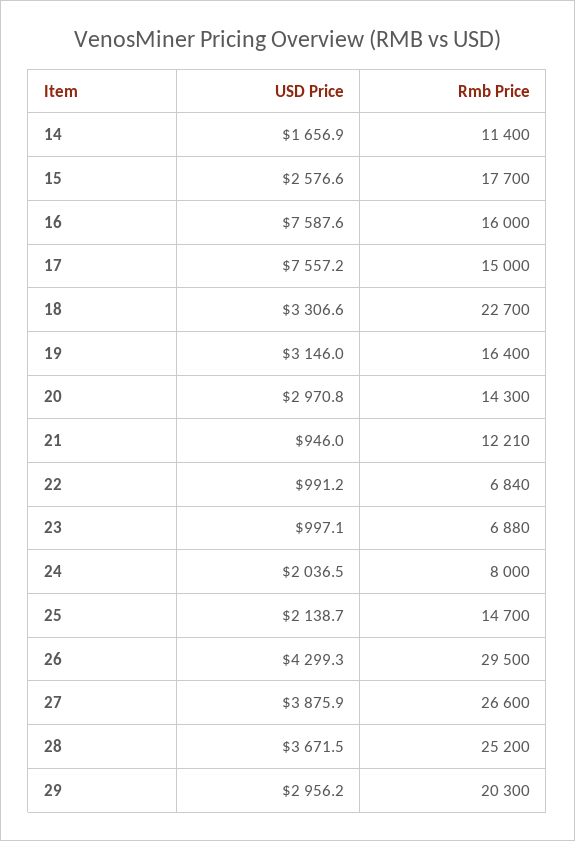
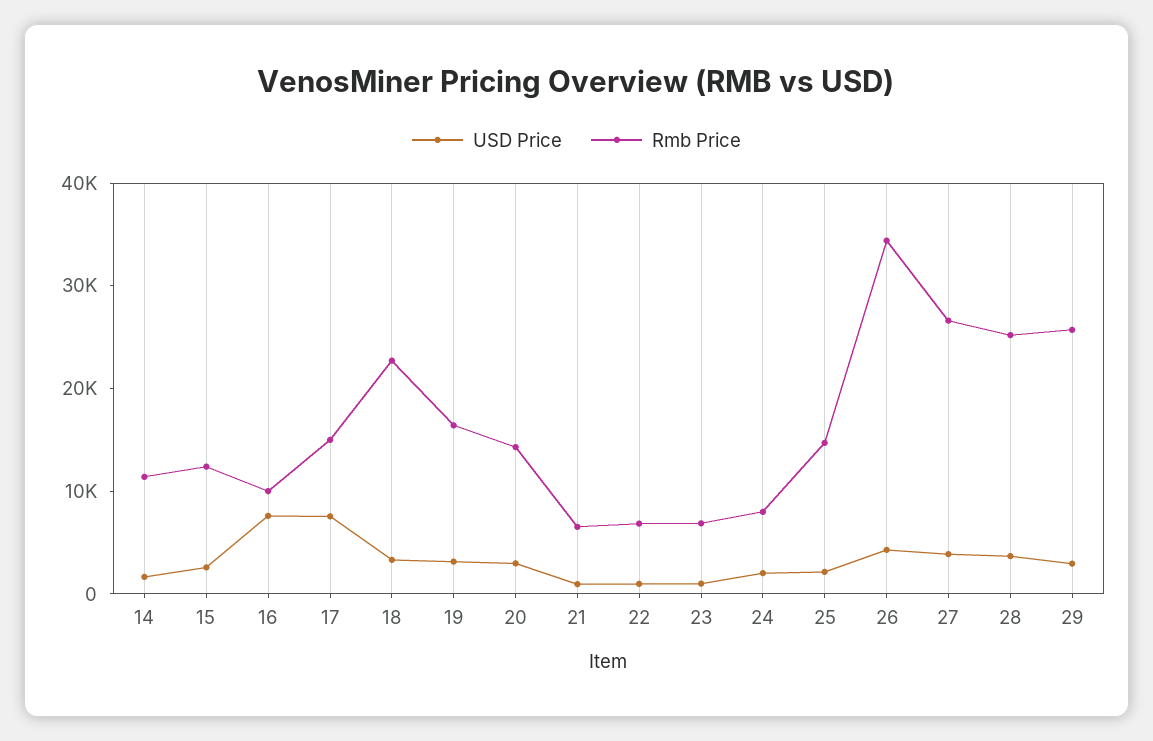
Rmb Price, 15: 17700 -> 12000
Rmb Price, 16: 16000 -> 10000
Rmb Price, 21: 12210 -> 6000
Rmb Price, 26: 29500 -> 34000
Rmb Price, 29: 20300 -> 26000

